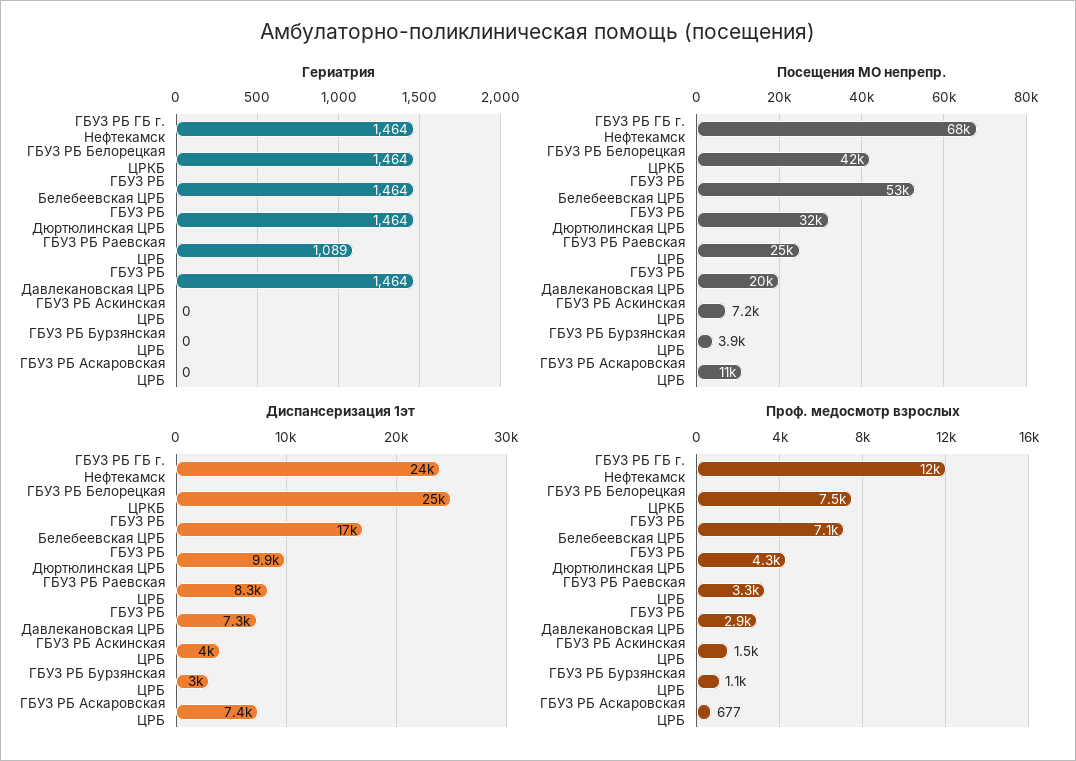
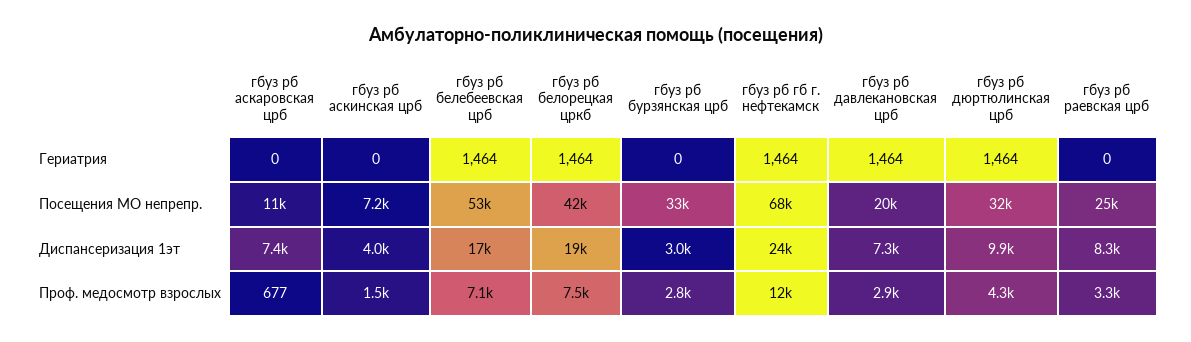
Гериатрия, ГБУЗ РБ Раевская ЦРБ: 1089 -> 0
Посещения МО непрепр., ГБУЗ РБ Бурзянская ЦРБ: 3900 -> 33000
Диспансеризация 1эт, ГБУЗ РБ Белорецкая ЦРКБ: 25000 -> 19000
Проф. медосмотр взрослых, ГБУЗ РБ Бурзянская ЦРБ: 1100 -> 2800

